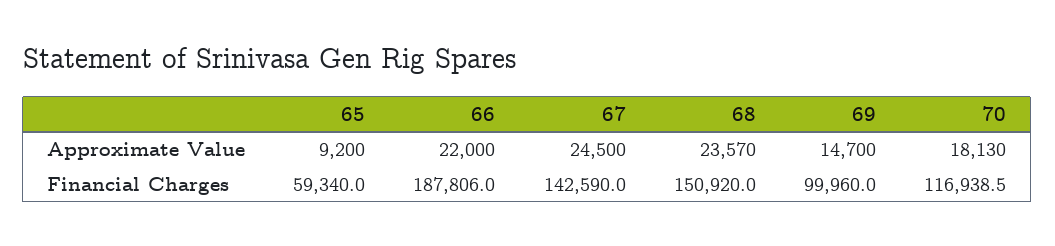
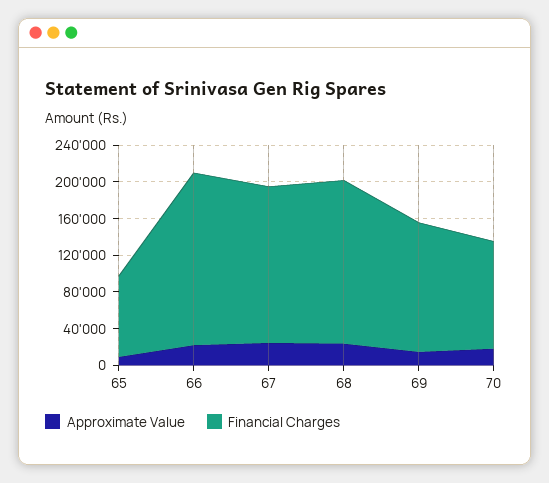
Financial Charges, 65: 59340 -> 90000
Financial Charges, 67: 142590 -> 170000
Financial Charges, 68: 150920 -> 180000
Financial Charges, 69: 99960 -> 140000

